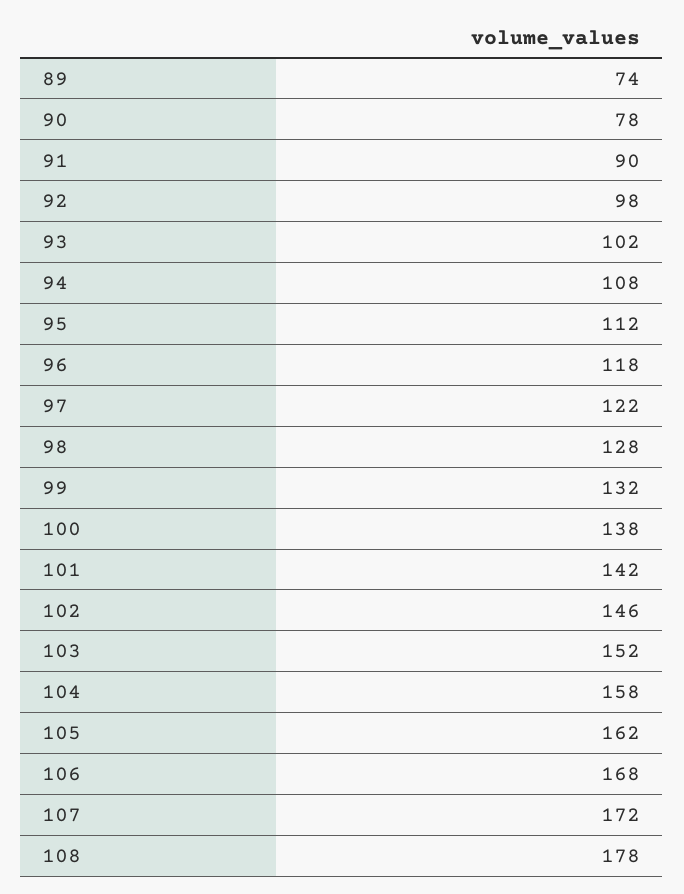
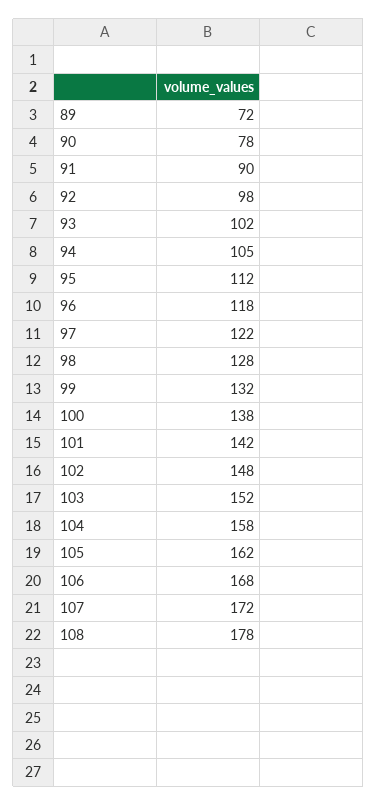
89: 74 -> 72
94: 108 -> 105
102: 146 -> 148

